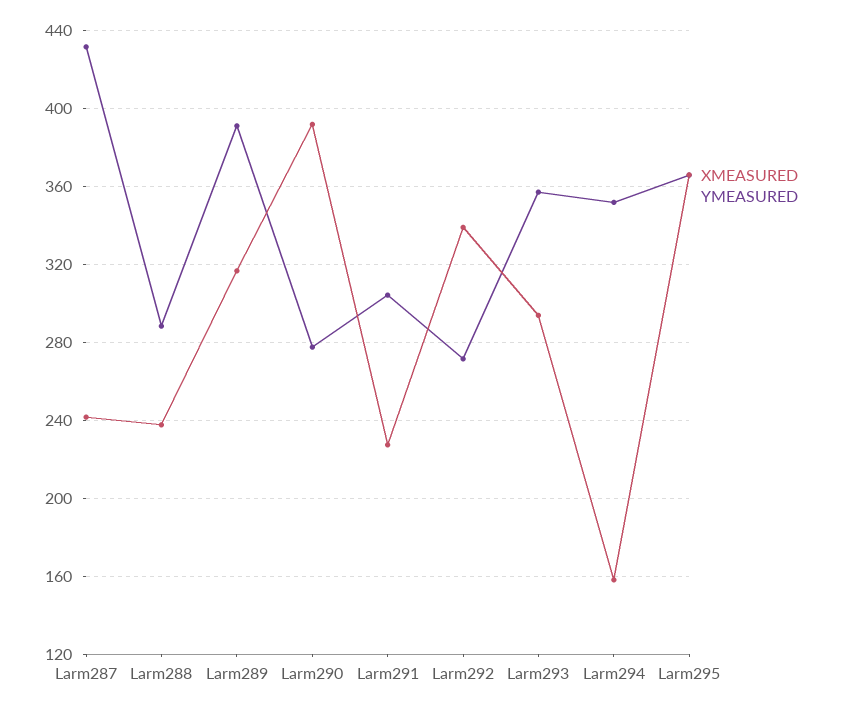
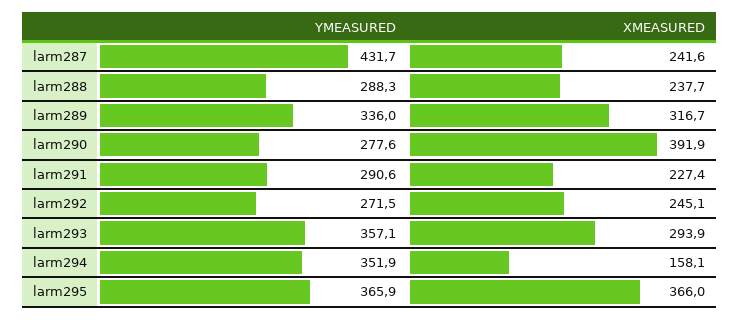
YMEASURED, Larm289: 390 -> 336
YMEASURED, Larm291: 305 -> 290.6
XMEASURED, Larm292: 340 -> 245.1

